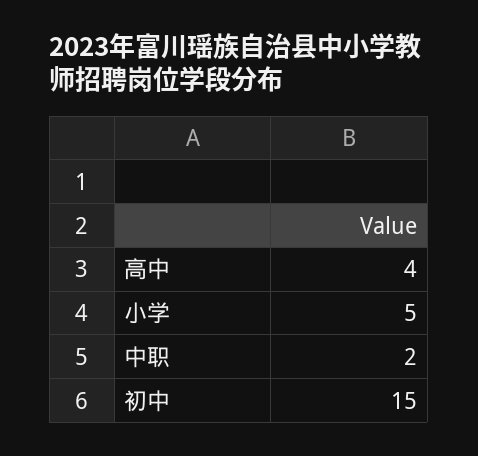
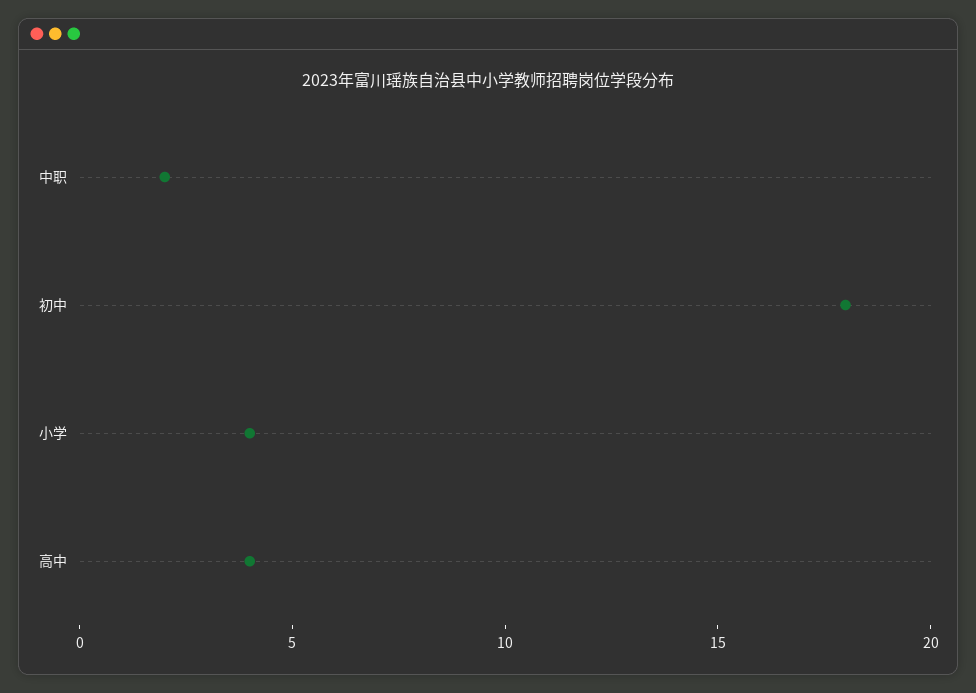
小学: 5 -> 4
初中: 15 -> 18

